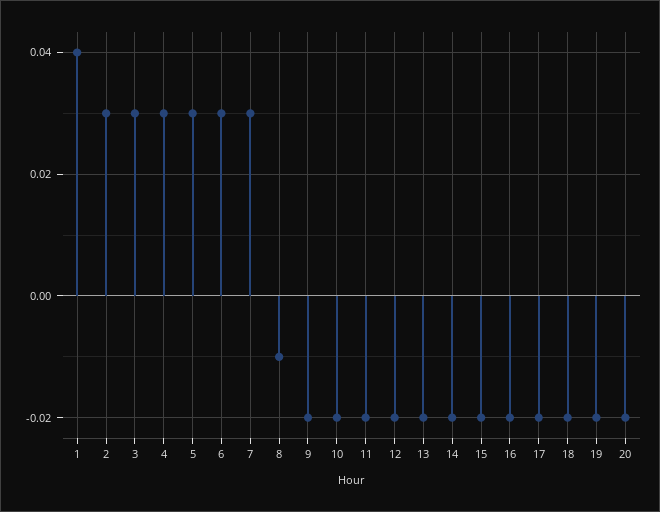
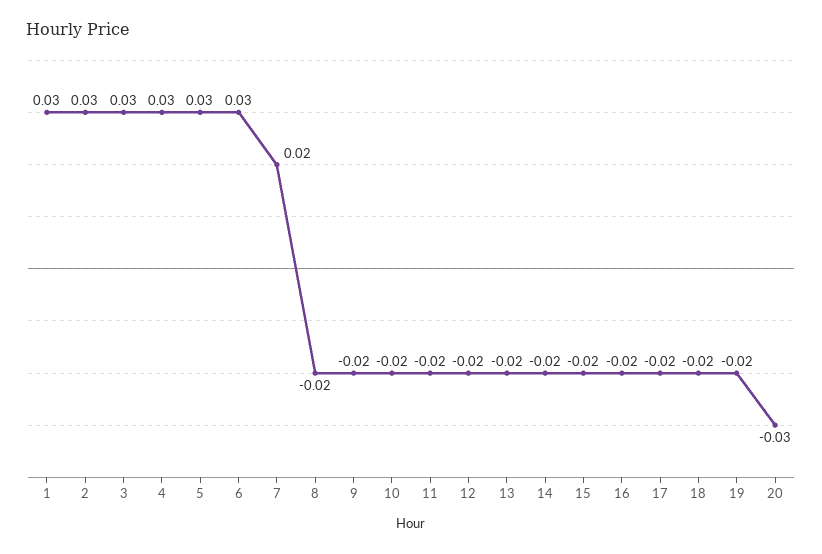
1: 0.04 -> 0.03
7: 0.03 -> 0.02
8: -0.01 -> -0.02
20: -0.02 -> -0.03

